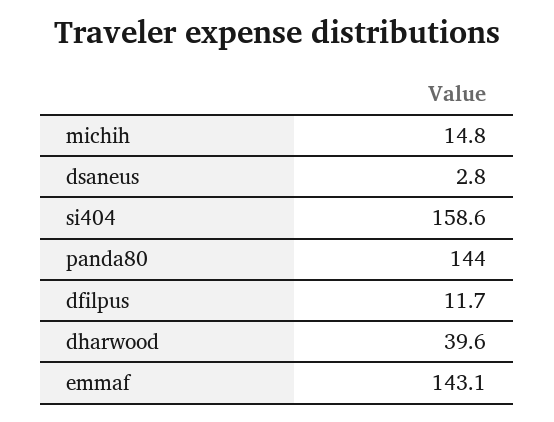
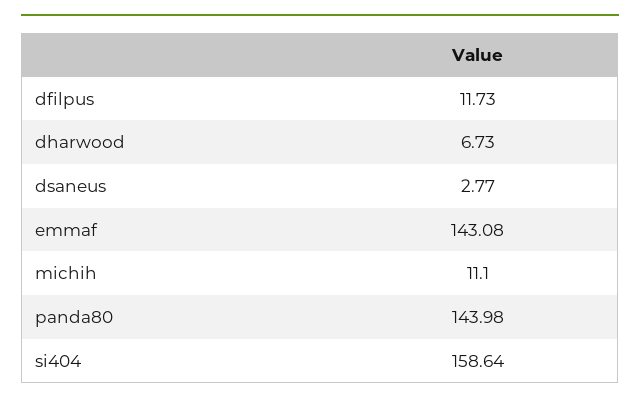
michih: 14.8 -> 11.1
dharwood: 39.6 -> 6.73

